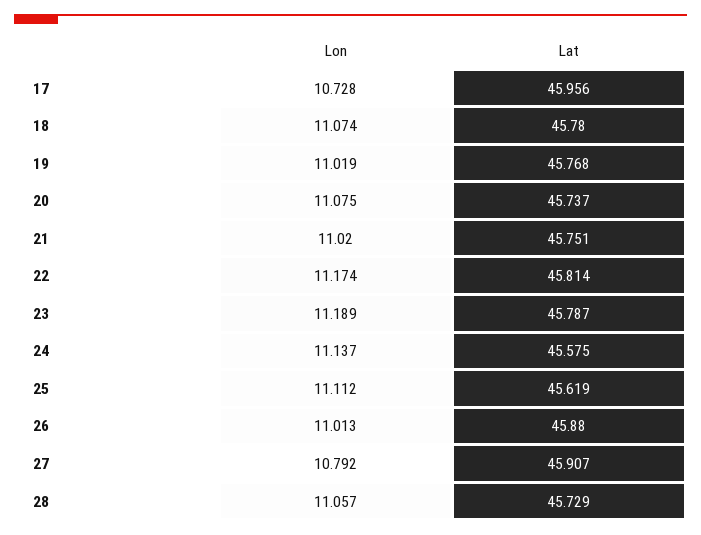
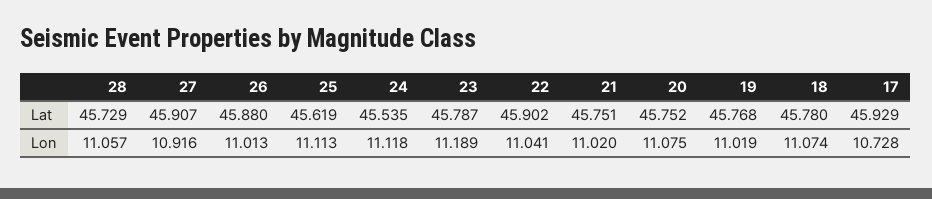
Lat, 17: 45.956 -> 45.929
Lat, 20: 45.737 -> 45.752
Lon, 22: 11.174 -> 11.041
Lat, 22: 45.814 -> 45.902
Lon, 24: 11.137 -> 11.118
Lat, 24: 45.575 -> 45.535
Lon, 25: 11.112 -> 11.113
Lon, 27: 10.792 -> 10.916

